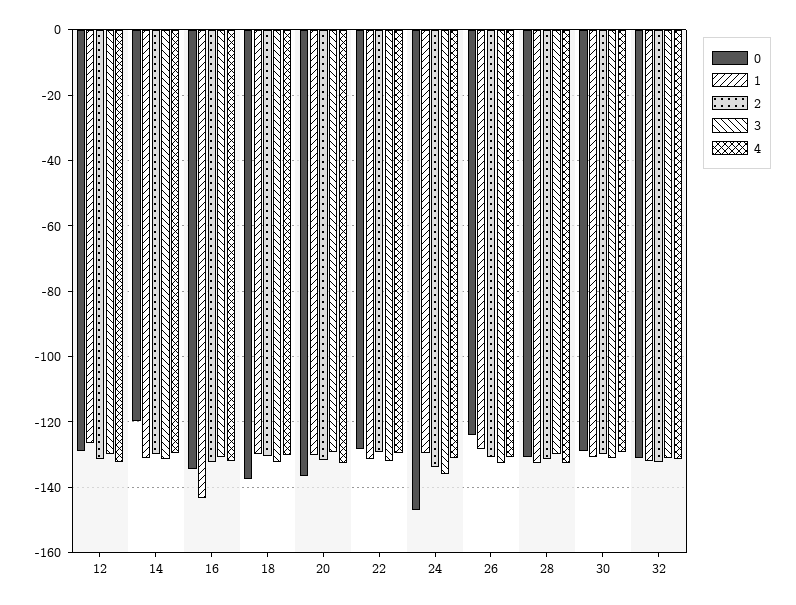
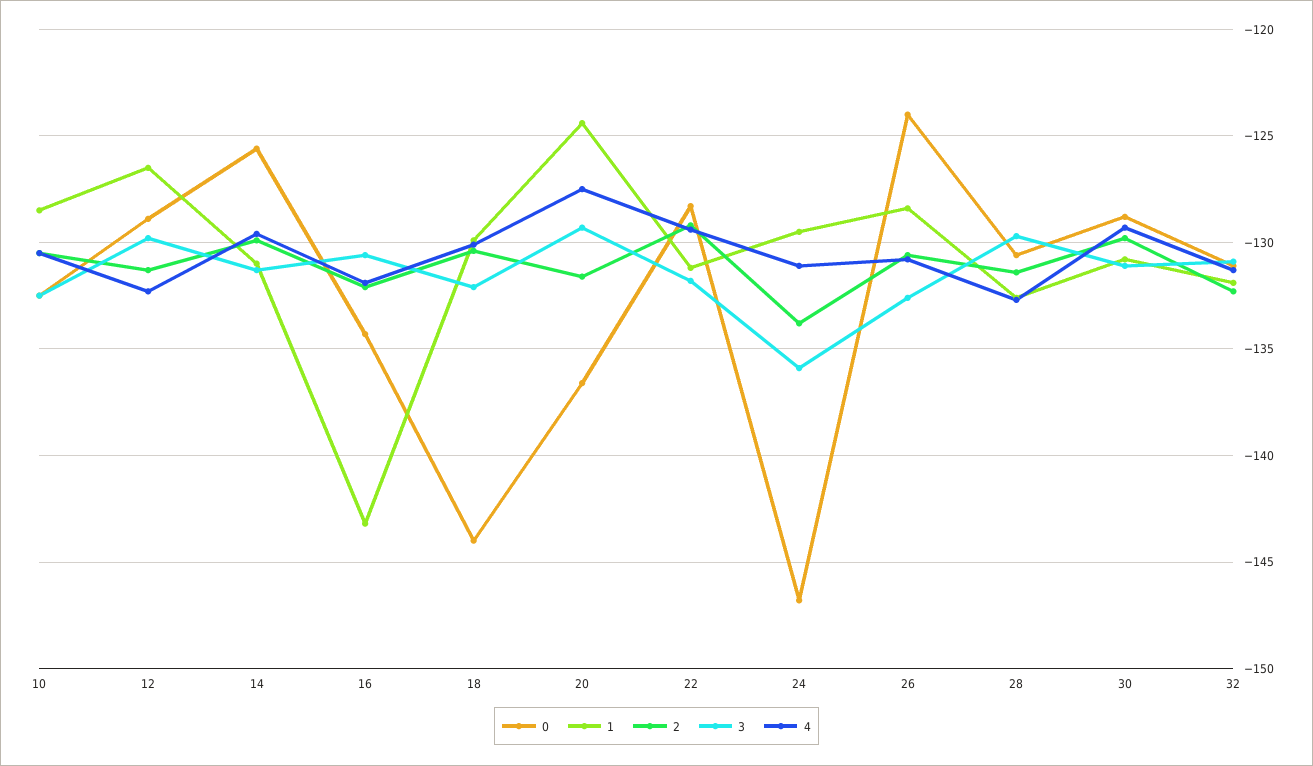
0, 14: -120 -> -125.5
0, 18: -138 -> -144
1, 20: -130 -> -124.5
4, 20: -132 -> -127.5
0, 10: none -> -132.5
1, 10: none -> -128.5
2, 10: none -> -130.5
3, 10: none -> -132.5
4, 10: none -> -130.5

